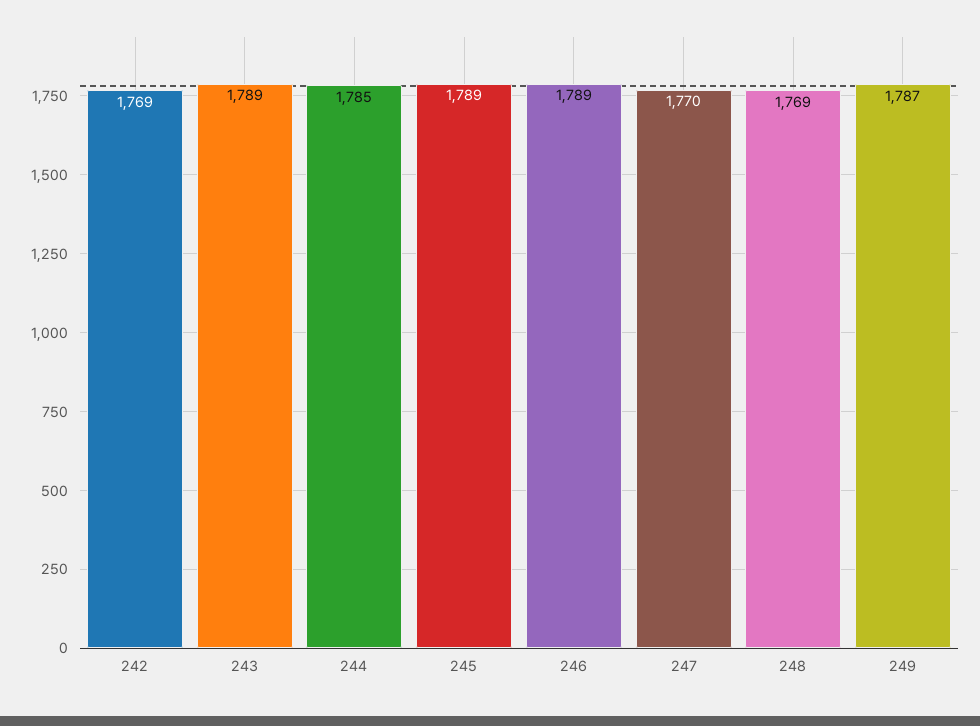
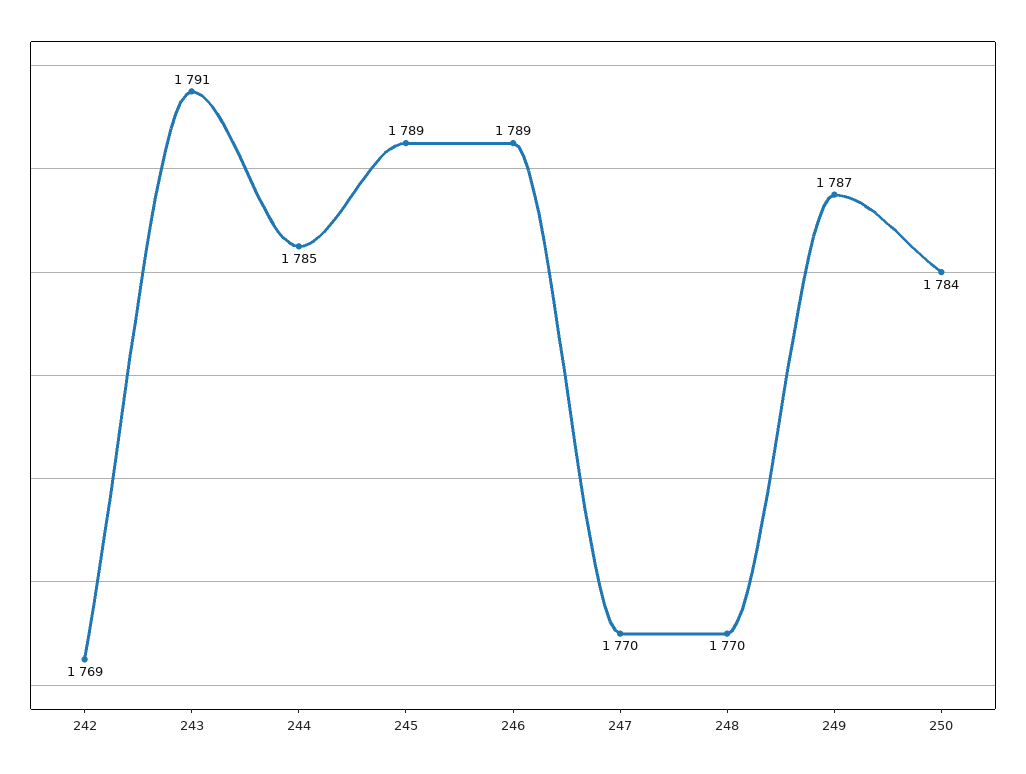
243: 1789 -> 1791
248: 1769 -> 1770
250: none -> 1784

